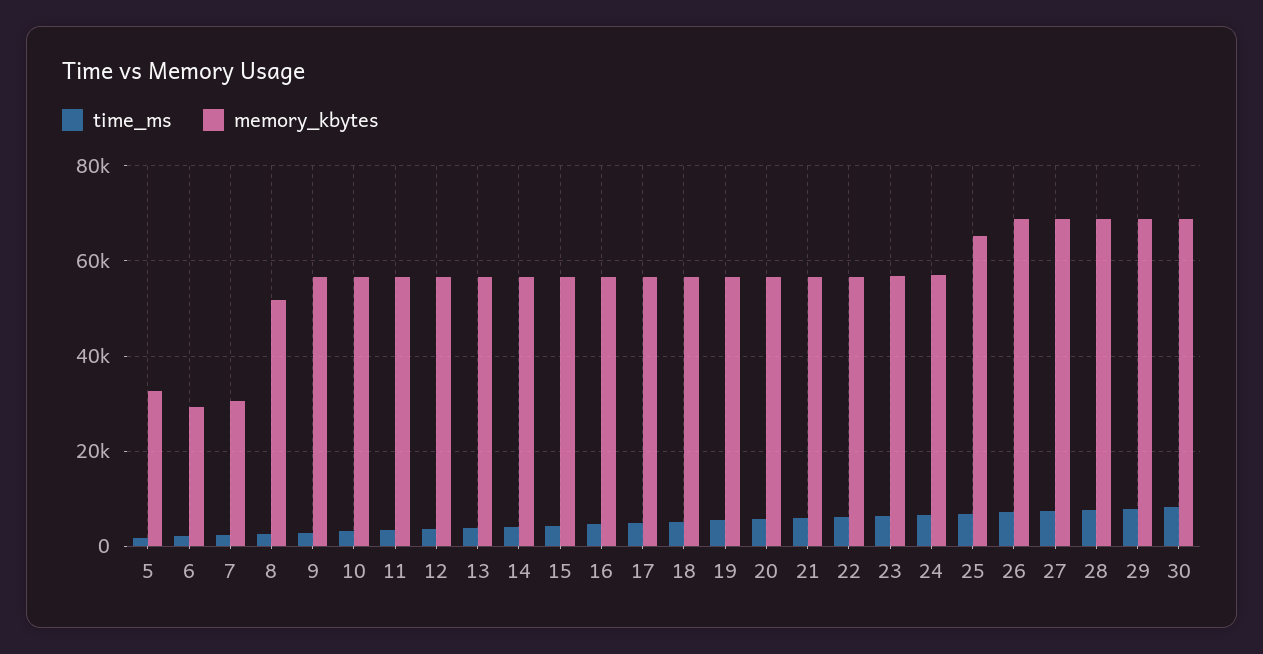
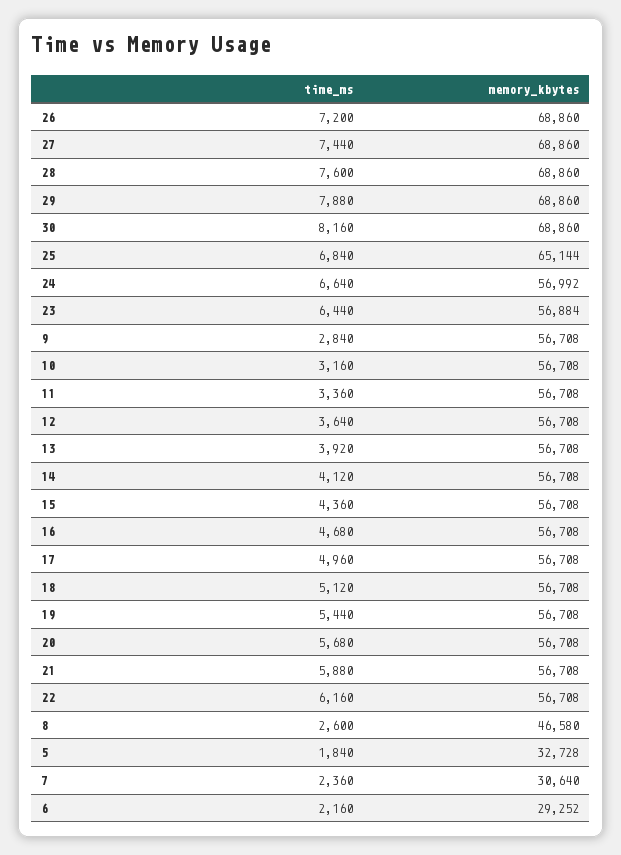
memory_kbytes, 8: 52000 -> 46580

